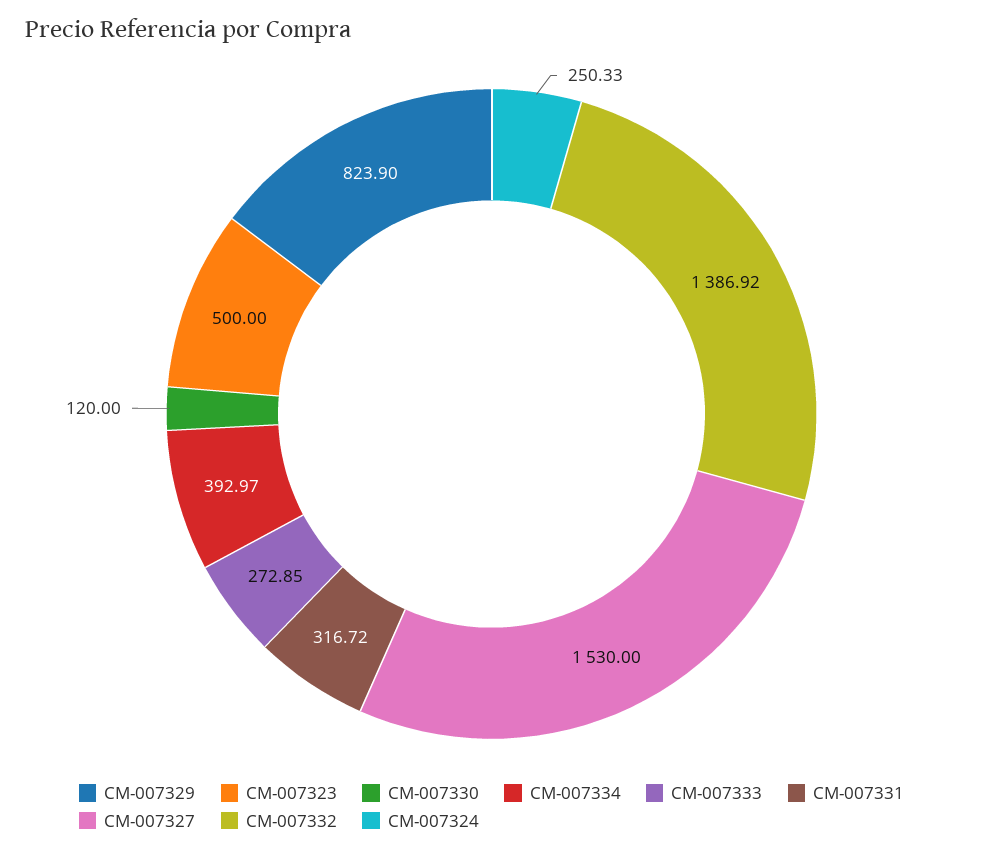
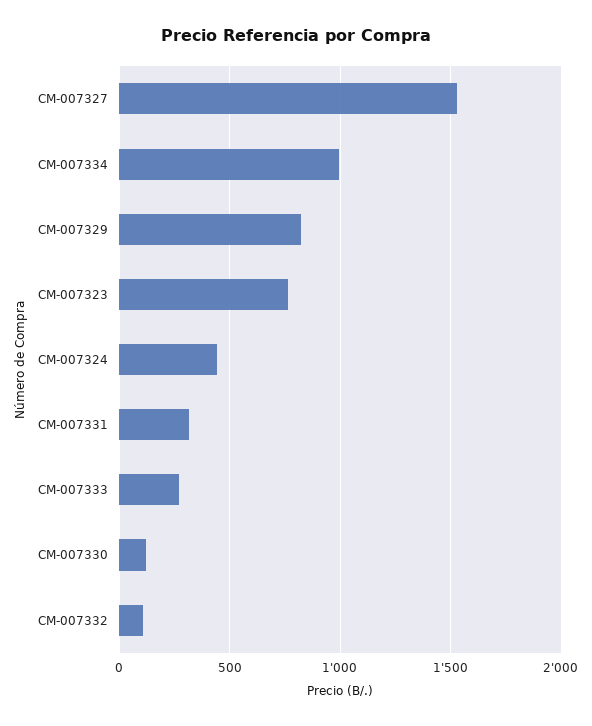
CM-007323: 500 -> 750
CM-007334: 392.97 -> 1000
CM-007332: 1386.92 -> 100
CM-007324: 250.33 -> 450

